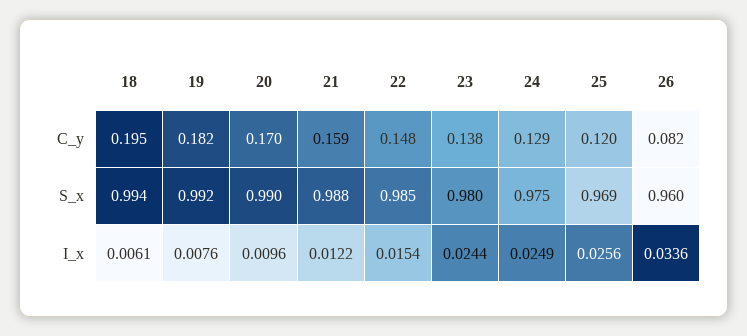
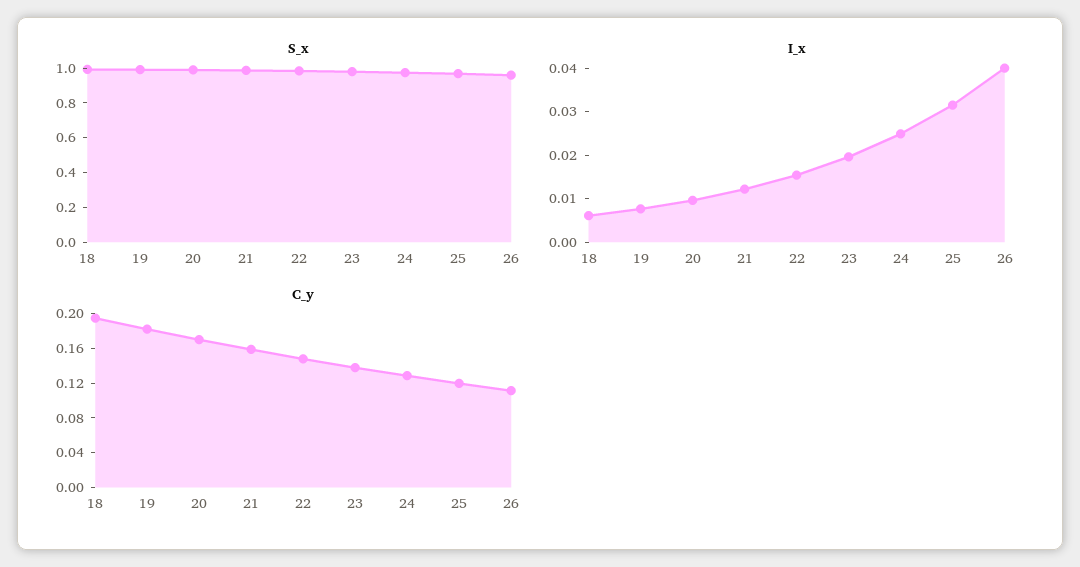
C_y, 26: 0.082 -> 0.11
I_x, 23: 0.0244 -> 0.02
I_x, 25: 0.0256 -> 0.032
I_x, 26: 0.0336 -> 0.04

